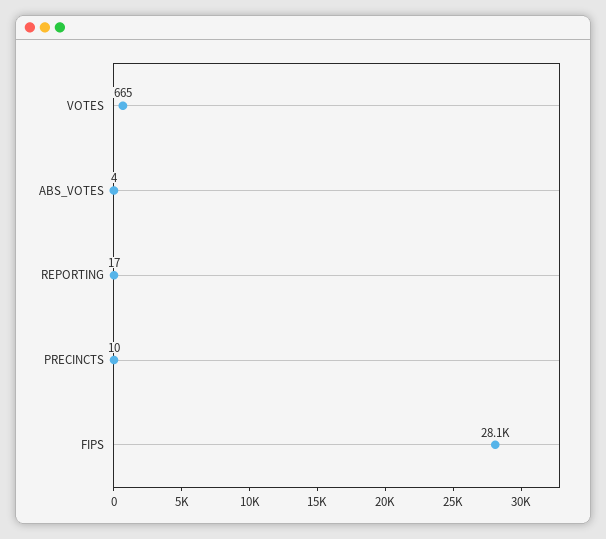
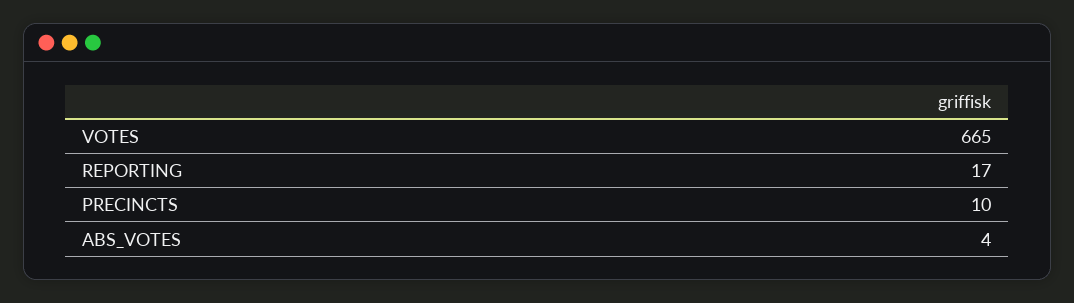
FIPS: 28100 -> none

